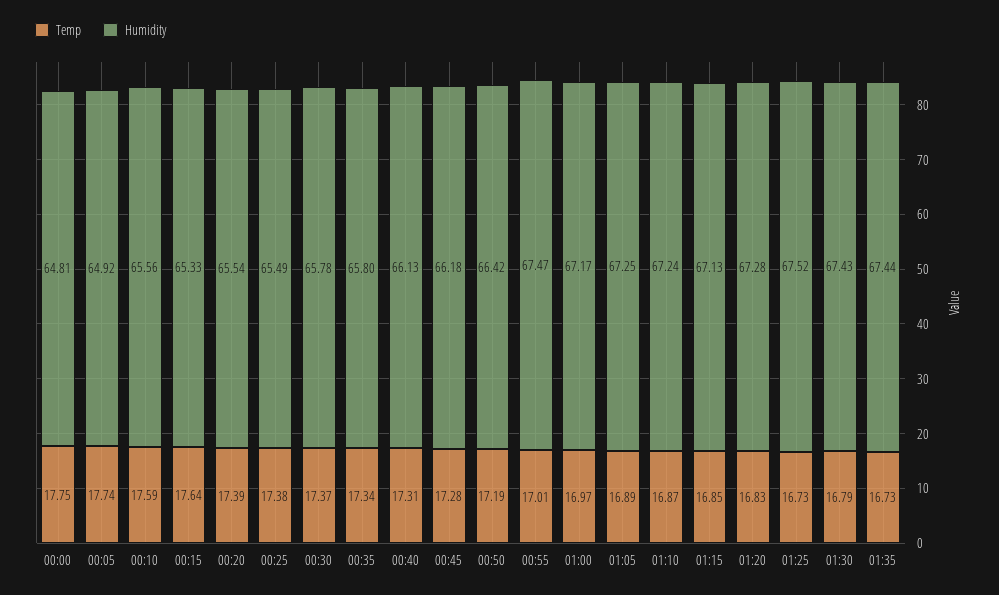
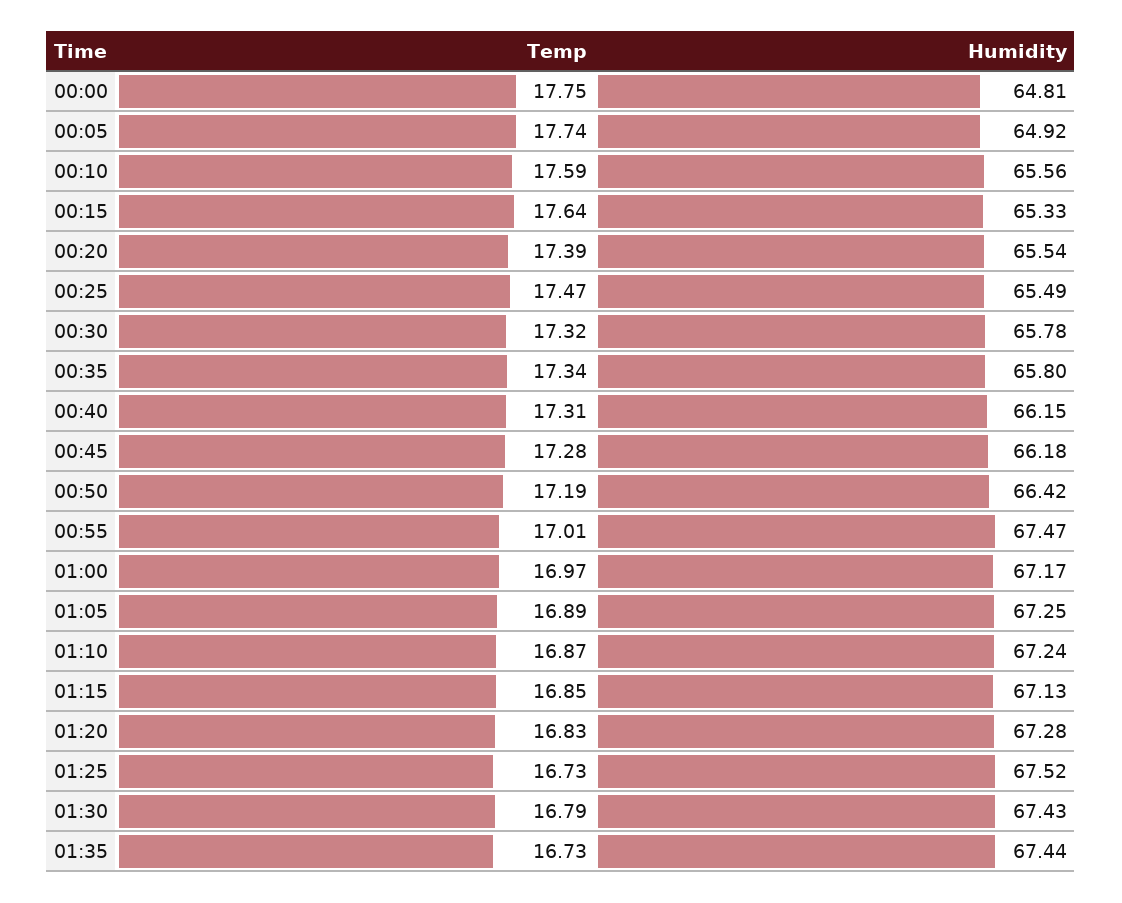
Temp, 00:25: 17.38 -> 17.47
Temp, 00:30: 17.37 -> 17.32
Humidity, 00:40: 66.13 -> 66.15

